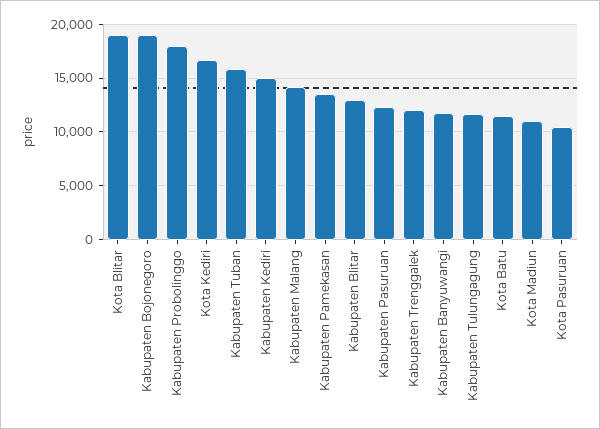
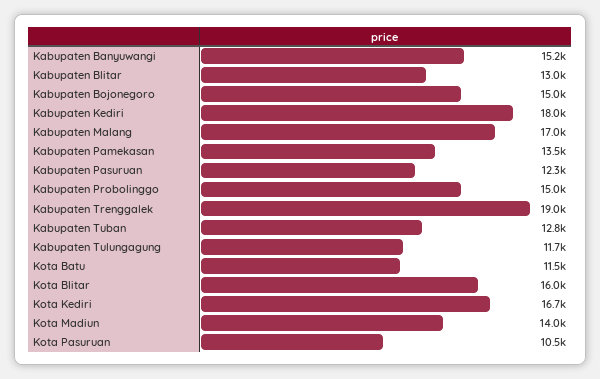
Kota Blitar: 19000 -> 16000
Kabupaten Bojonegoro: 19000 -> 15000
Kabupaten Probolinggo: 18000 -> 15000
Kabupaten Tuban: 16000 -> 12800
Kabupaten Kediri: 15000 -> 18000
Kabupaten Malang: 14000 -> 17000
Kabupaten Trenggalek: 12000 -> 19000
Kabupaten Banyuwangi: 12000 -> 15200
Kota Madiun: 11000 -> 14000

